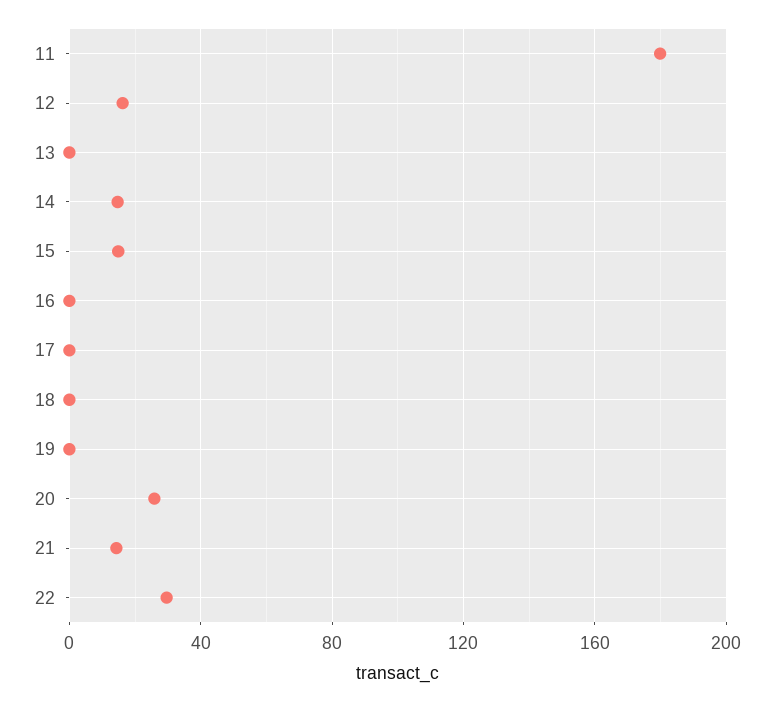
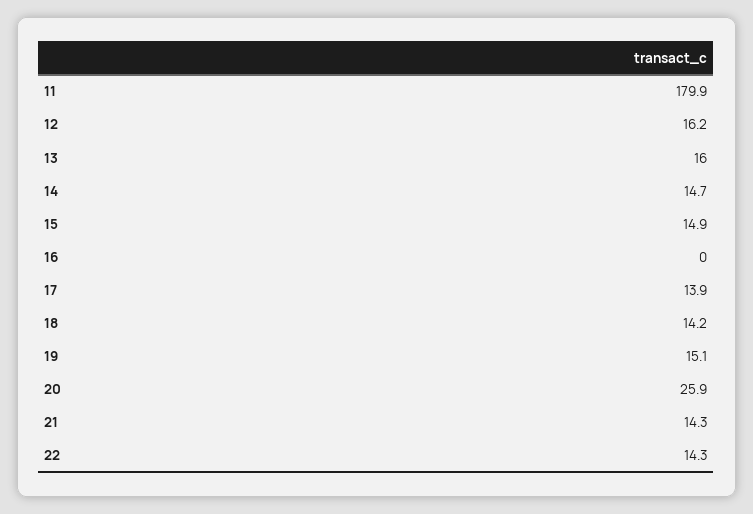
13: 0 -> 16
17: 0 -> 13.9
18: 0 -> 14.2
19: 0 -> 15.1
22: 30 -> 14.3

